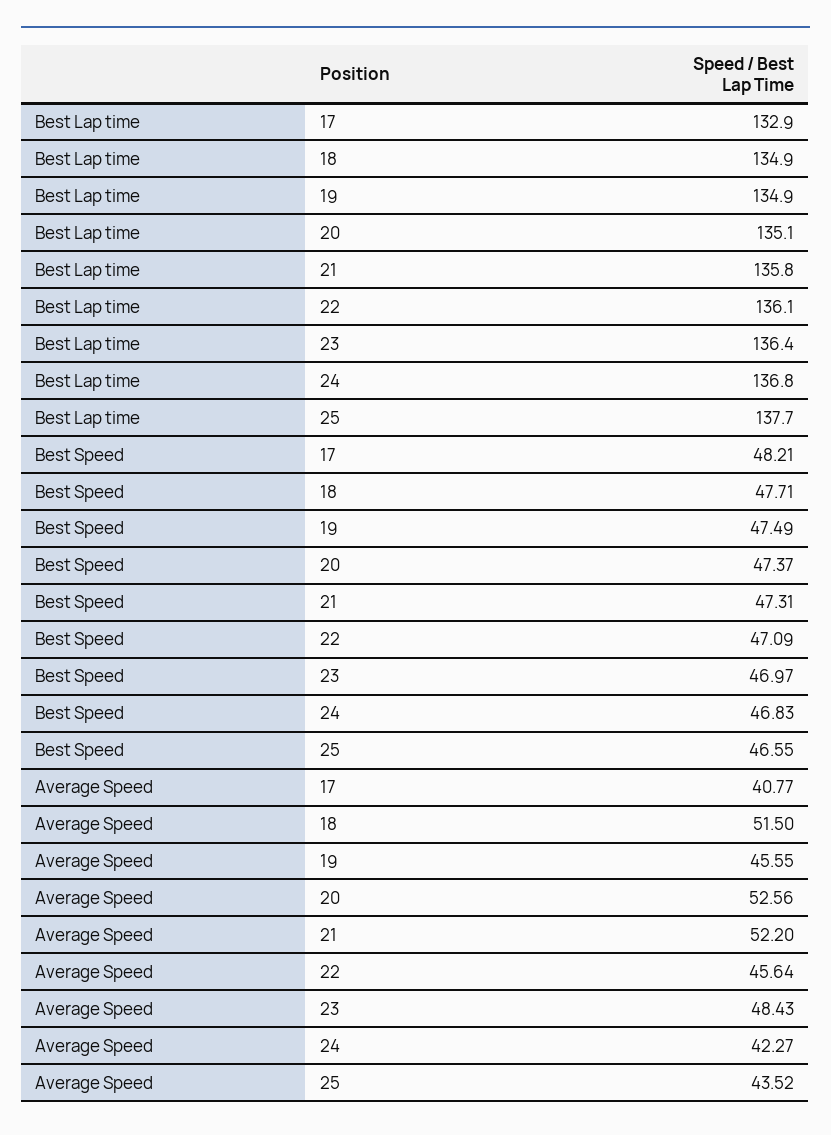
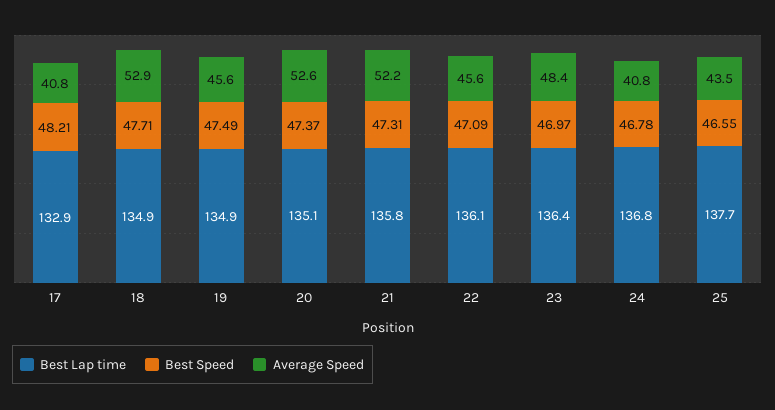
Best Speed, 24: 46.83 -> 46.78
Average Speed, 18: 51.5 -> 52.9
Average Speed, 24: 42.27 -> 40.8

